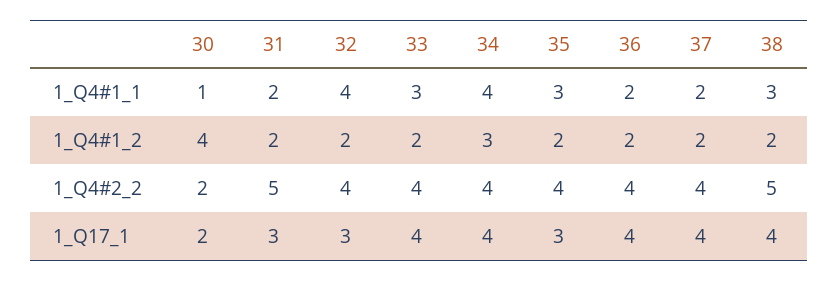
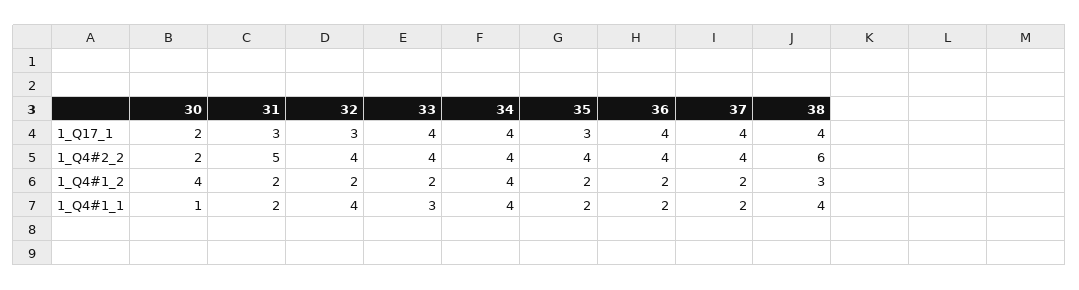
35, 1_Q4#1_1: 3 -> 2
38, 1_Q4#1_1: 3 -> 4
34, 1_Q4#1_2: 3 -> 4
38, 1_Q4#1_2: 2 -> 3
38, 1_Q4#2_2: 5 -> 6

